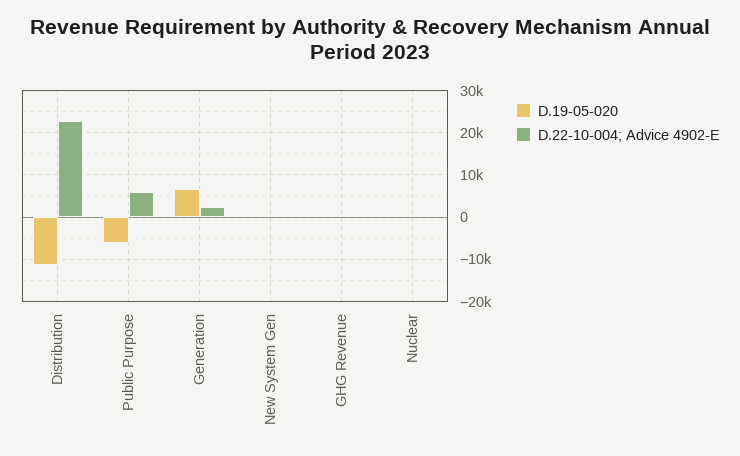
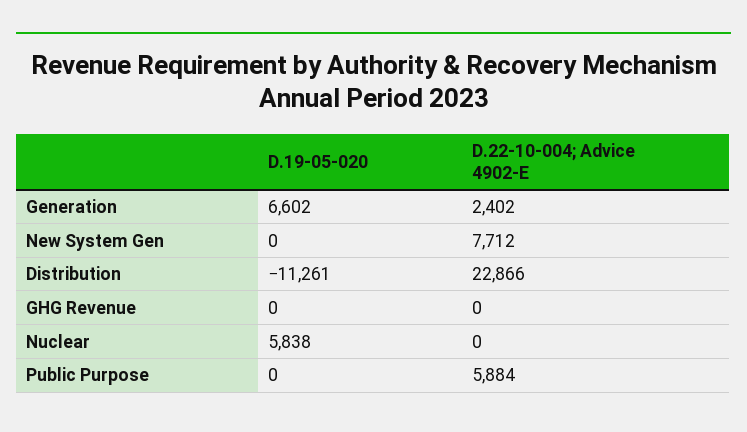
D.19-05-020, Public Purpose: -6000 -> 0
D.22-10-004; Advice 4902-E, New System Gen: 0 -> 7712
D.19-05-020, Nuclear: 0 -> 5838

